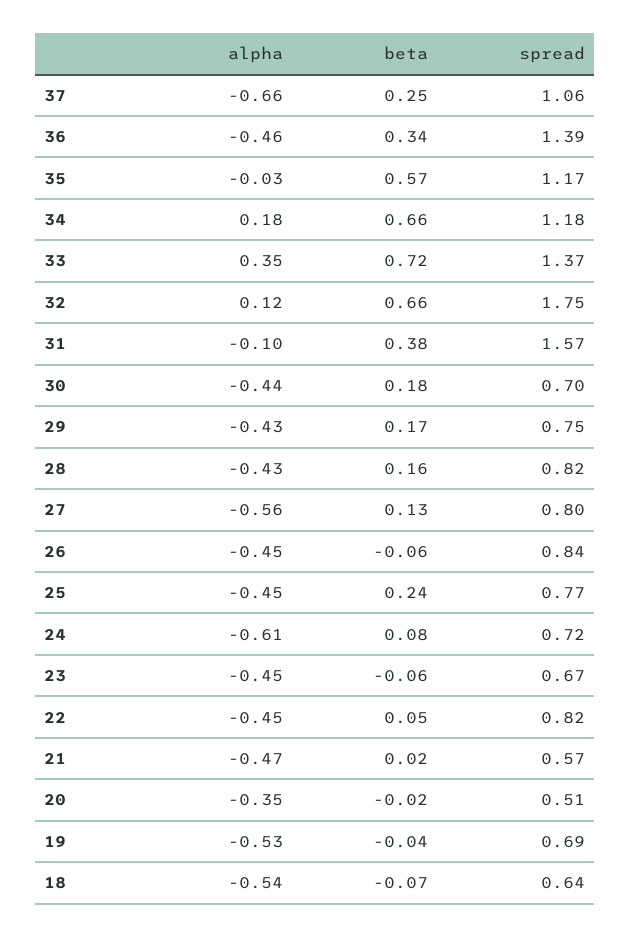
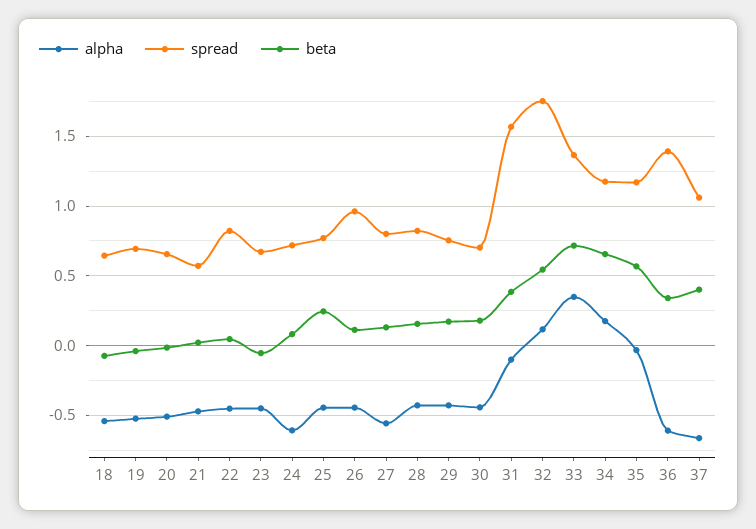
beta, 37: 0.25 -> 0.4
alpha, 36: -0.46 -> -0.6
beta, 32: 0.66 -> 0.55
beta, 26: -0.06 -> 0.1
spread, 26: 0.84 -> 0.95
alpha, 20: -0.35 -> -0.5
spread, 20: 0.51 -> 0.65

